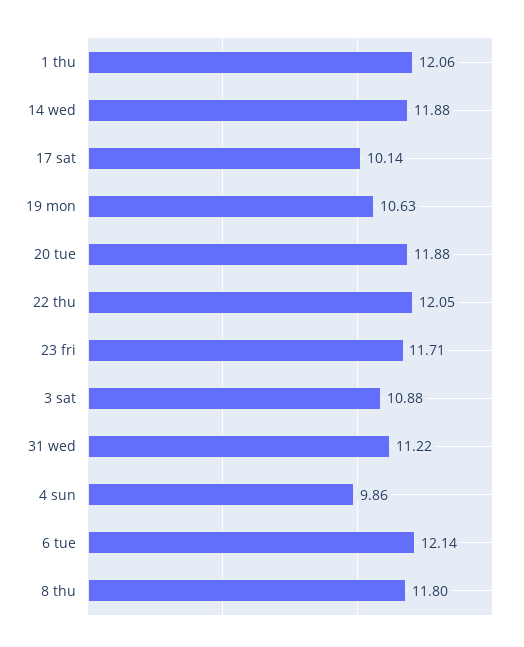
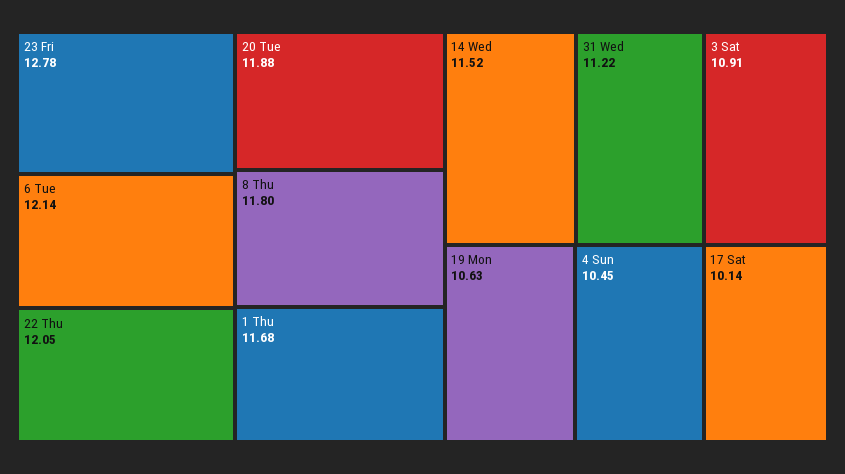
1 thu: 12.06 -> 11.68
14 wed: 11.88 -> 11.52
23 fri: 11.71 -> 12.78
3 sat: 10.88 -> 10.91
4 sun: 9.86 -> 10.45

